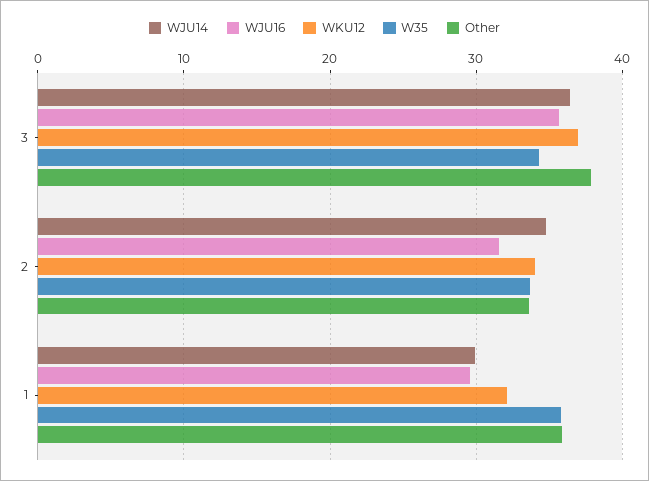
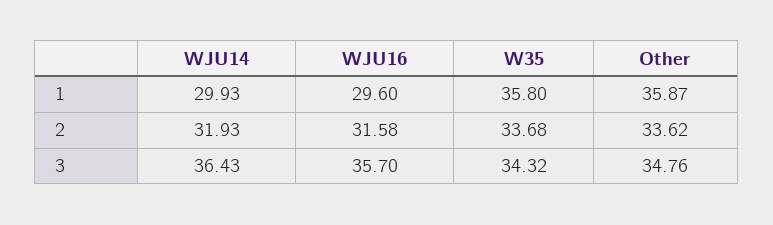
WKU12, 3: 37 -> none
Other, 3: 38 -> 34.76
WJU14, 2: 35 -> 31.93
WKU12, 2: 34 -> none
WKU12, 1: 32 -> none

